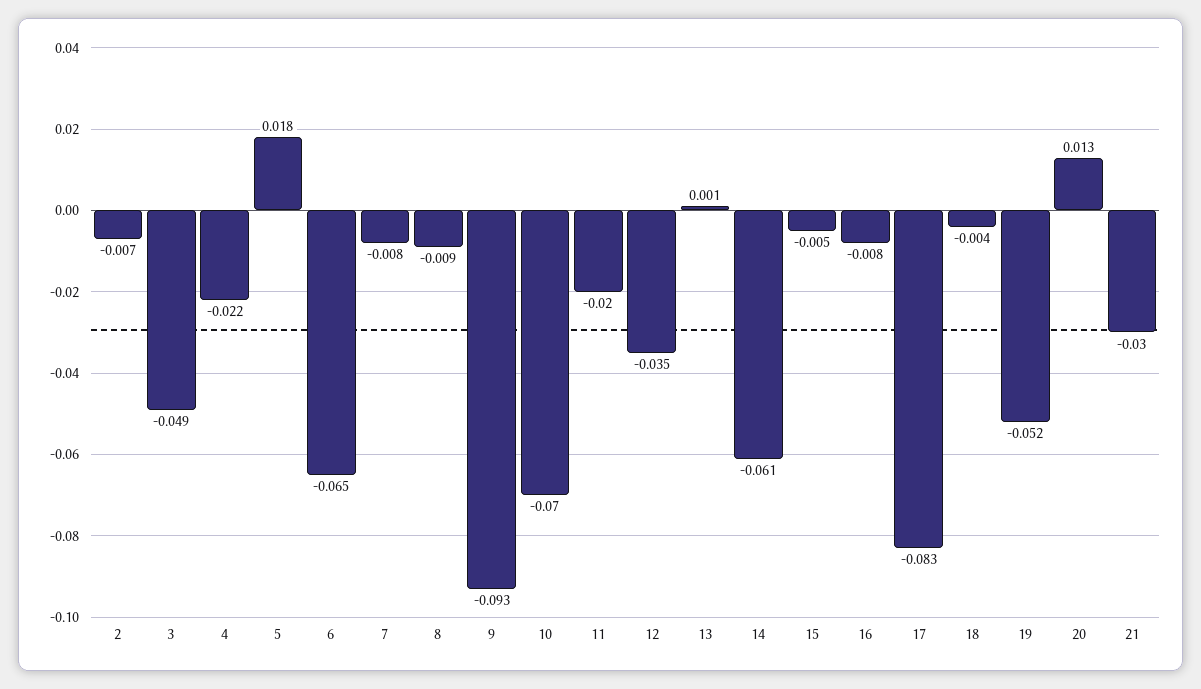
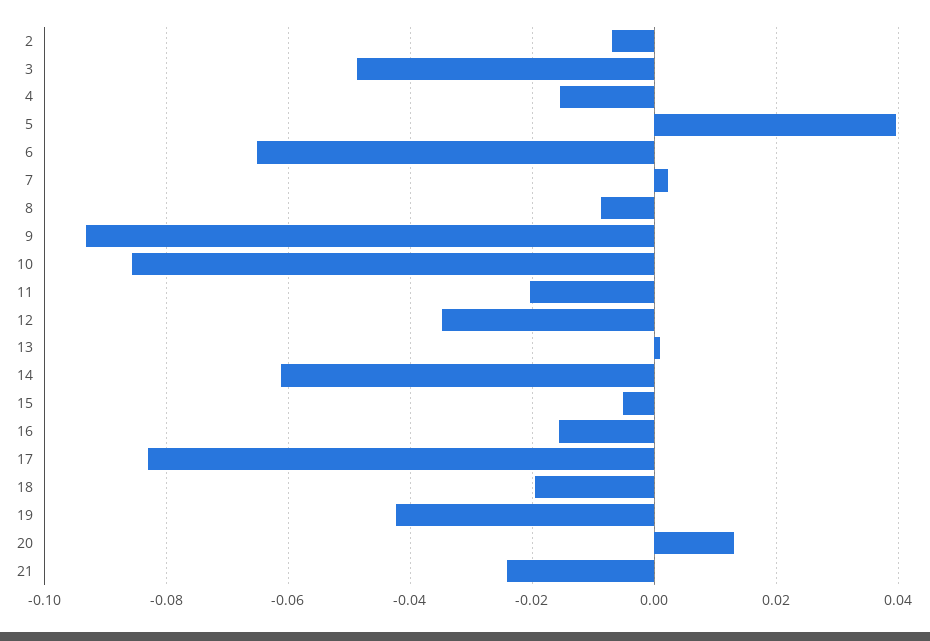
4: -0.022 -> -0.016
5: 0.018 -> 0.04
7: -0.008 -> 0.002
10: -0.07 -> -0.086
16: -0.008 -> -0.016
18: -0.004 -> -0.02
19: -0.052 -> -0.042
21: -0.03 -> -0.024

